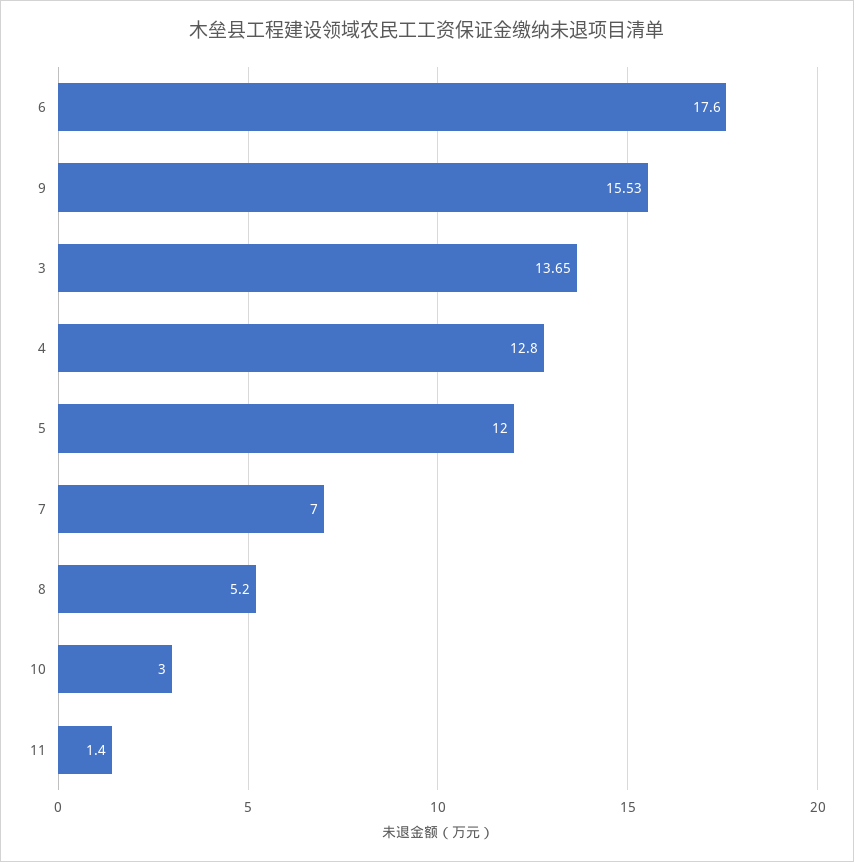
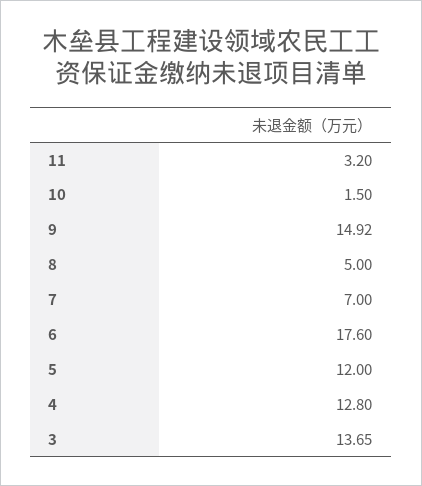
9: 15.53 -> 14.92
8: 5.2 -> 5
10: 3 -> 1.5
11: 1.4 -> 3.2

